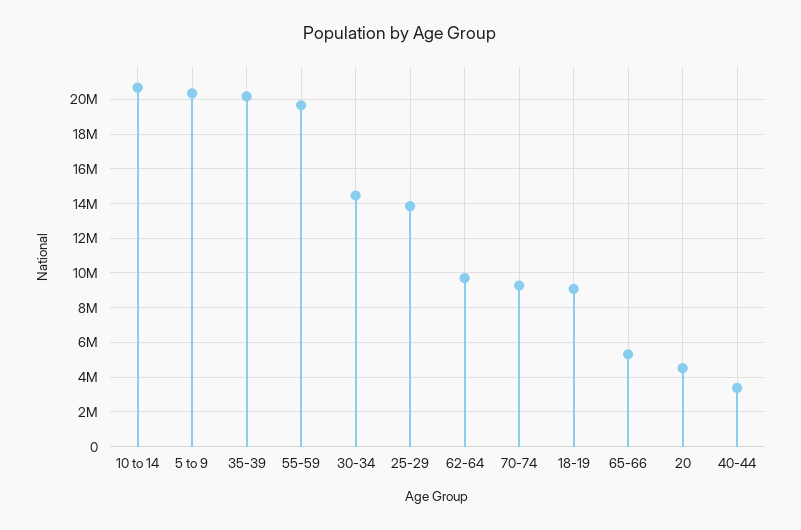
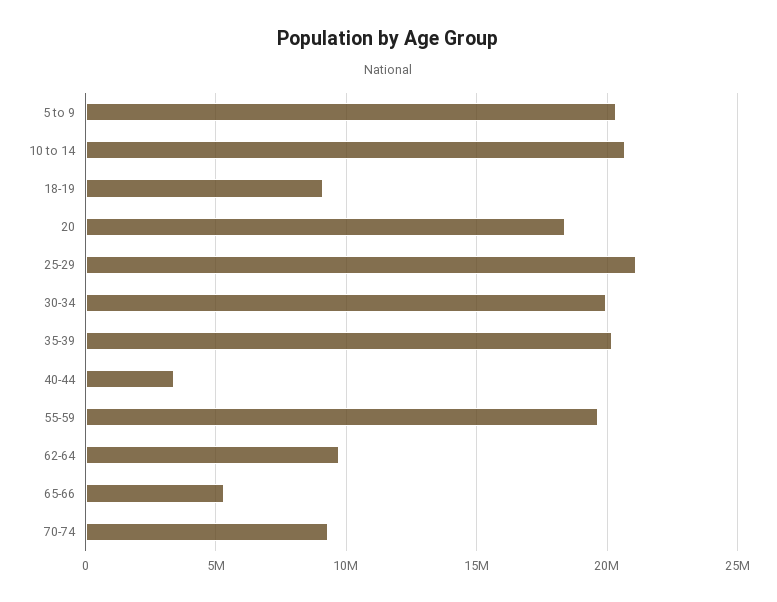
30-34: 14500000 -> 20000000
25-29: 14000000 -> 21000000
20: 4500000 -> 18500000

